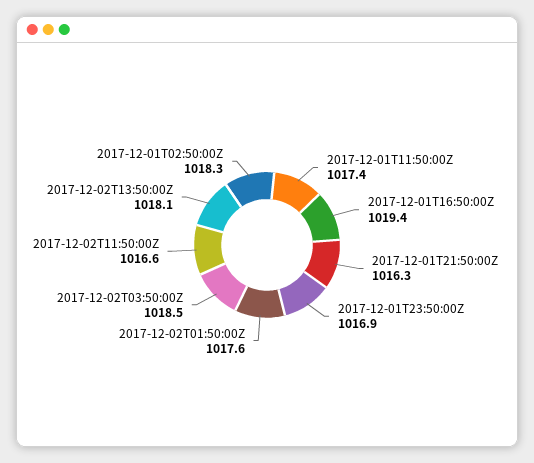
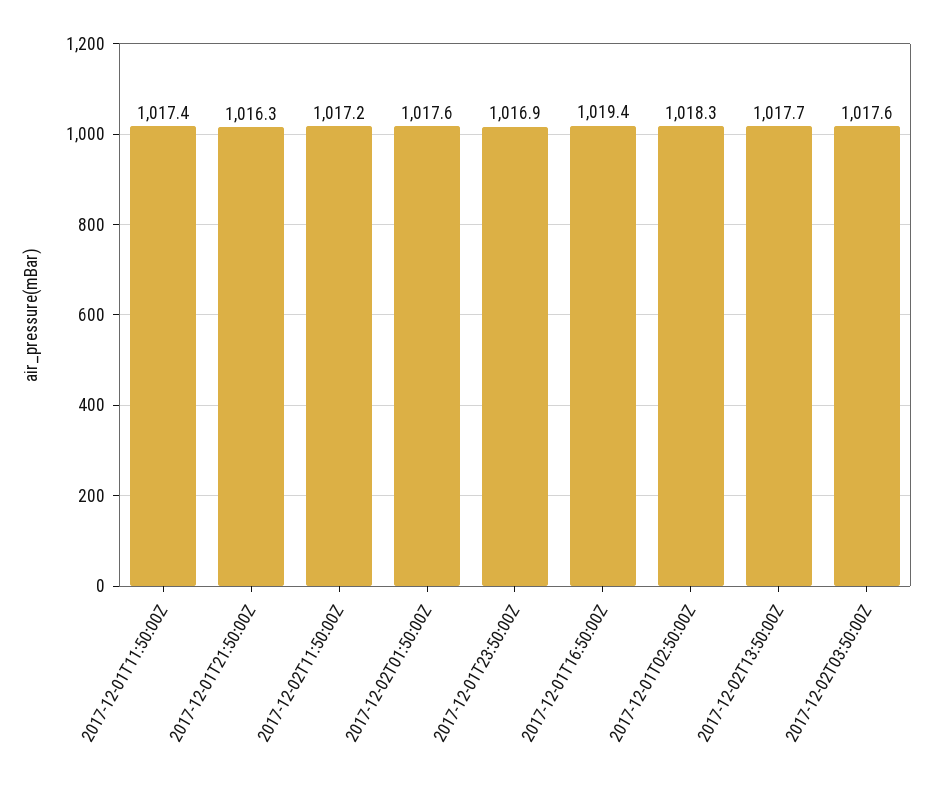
2017-12-02T03:50:00Z: 1018.5 -> 1017.6
2017-12-02T11:50:00Z: 1016.6 -> 1017.2
2017-12-02T13:50:00Z: 1018.1 -> 1017.7

